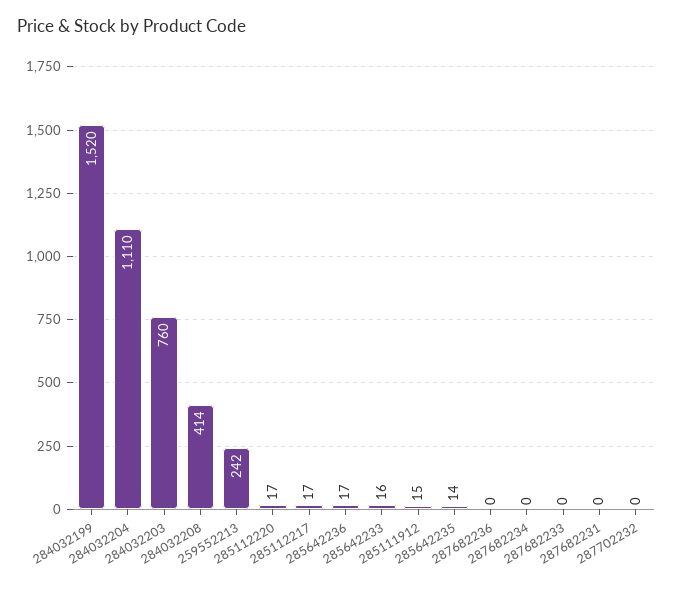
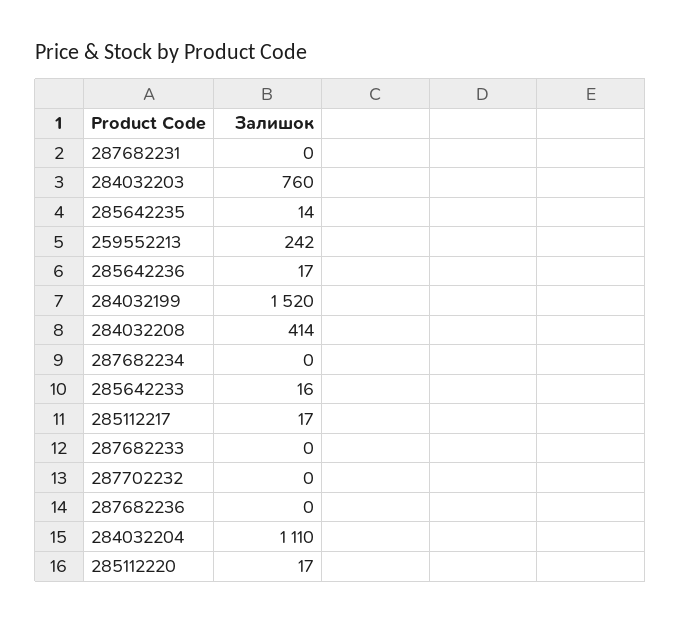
285111912: 15 -> none

